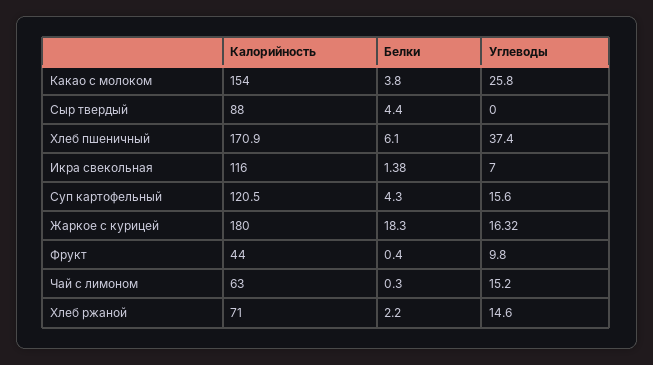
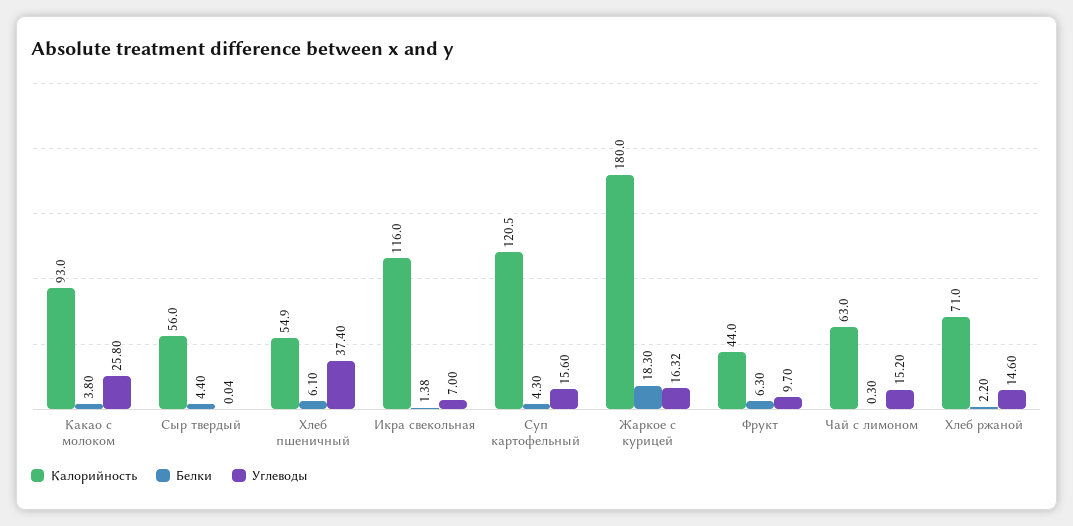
Калорийность, Какао с молоком: 154 -> 93
Калорийность, Сыр твердый: 88 -> 56
Углеводы, Сыр твердый: 0 -> 0.04
Калорийность, Хлеб пшеничный: 170.9 -> 54.9
Белки, Фрукт: 0.4 -> 6.3
Углеводы, Фрукт: 9.8 -> 9.7

